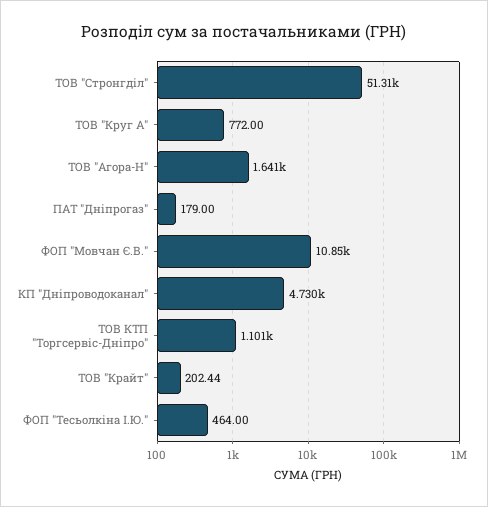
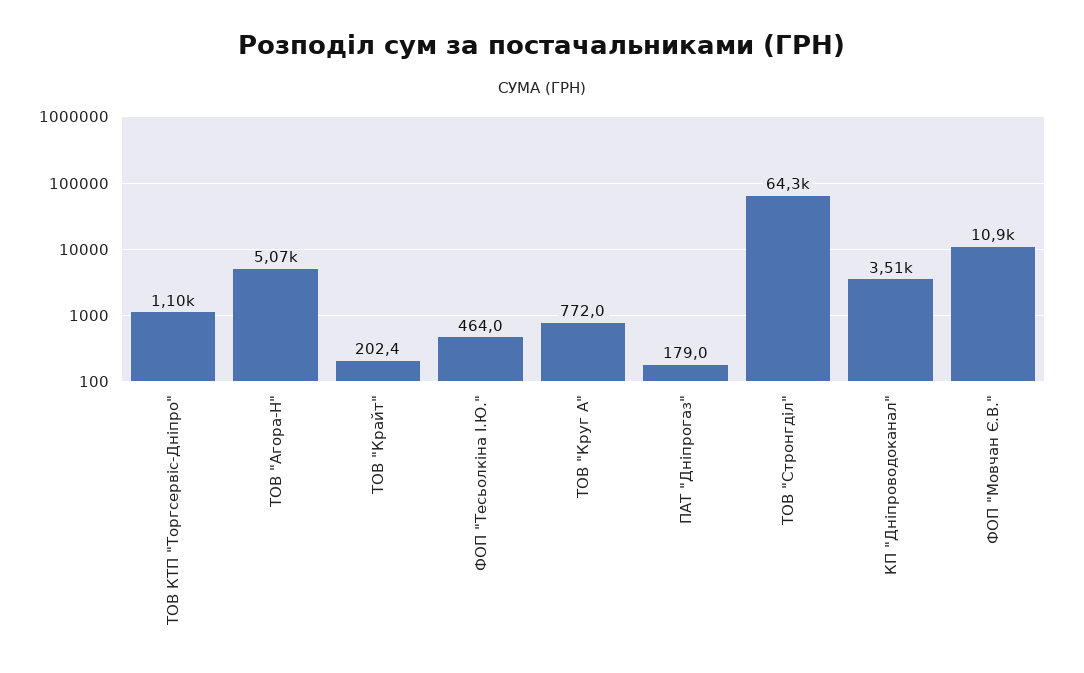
ТОВ "Стронгділ": 51310 -> 64300
ТОВ "Агора-Н": 1641 -> 5070
КП "Дніпроводоканал": 4730 -> 3510

